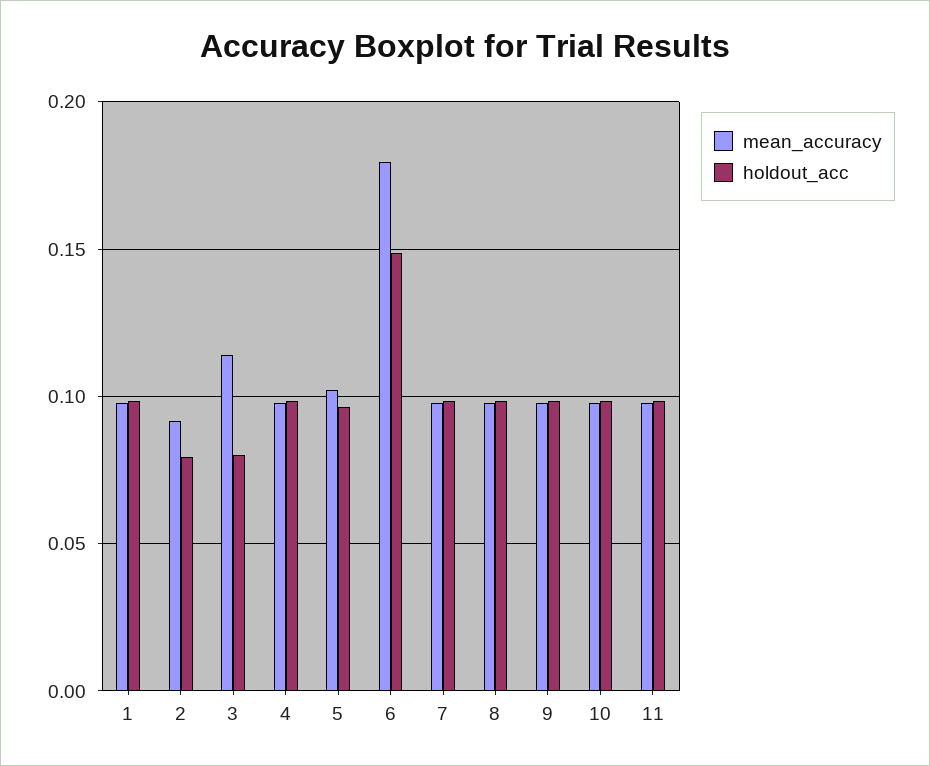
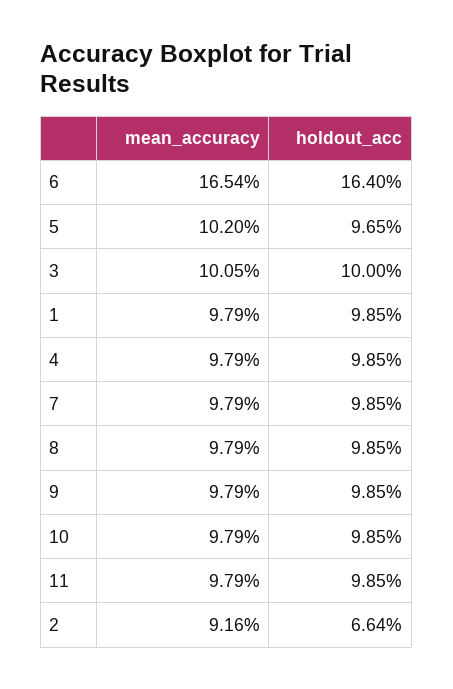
holdout_acc, 2: 0.08 -> 0.0664
mean_accuracy, 3: 0.115 -> 0.1005
holdout_acc, 3: 0.08 -> 0.1
mean_accuracy, 6: 0.18 -> 0.1654
holdout_acc, 6: 0.15 -> 0.164

